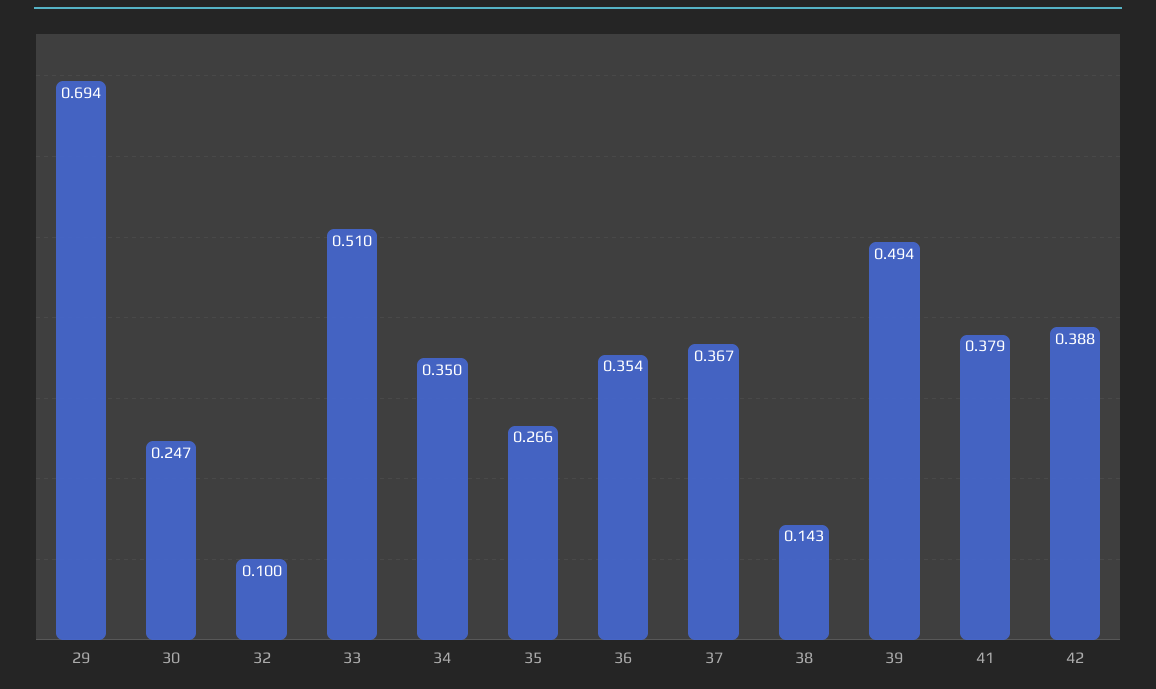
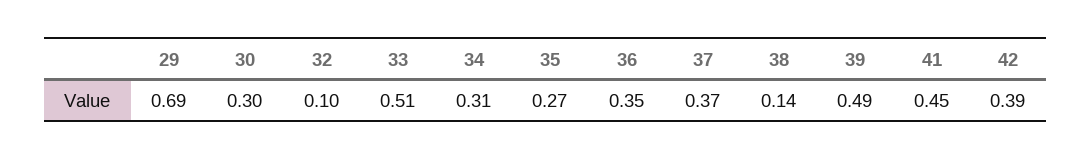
30: 0.247 -> 0.3
34: 0.35 -> 0.31
41: 0.379 -> 0.45

